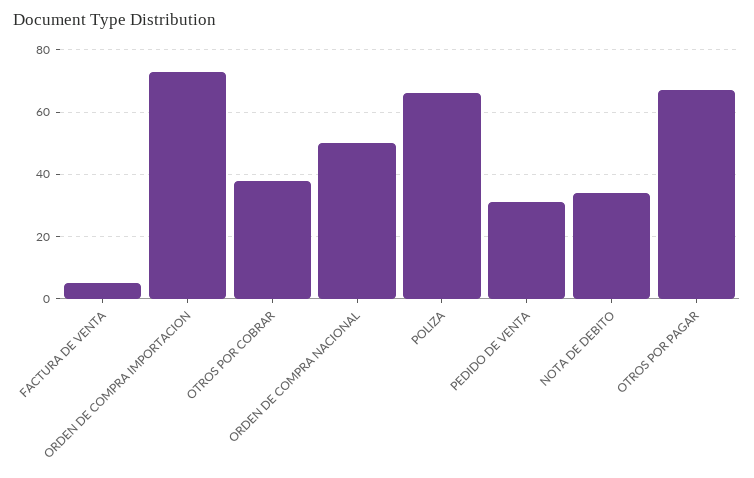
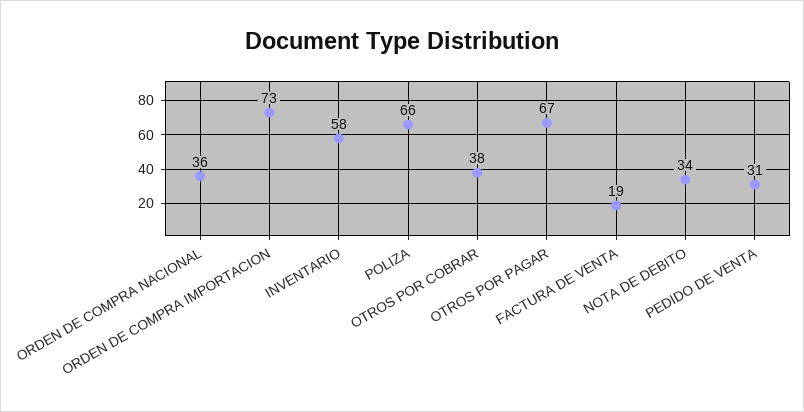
FACTURA DE VENTA: 5 -> 19
ORDEN DE COMPRA NACIONAL: 50 -> 36
INVENTARIO: none -> 58

